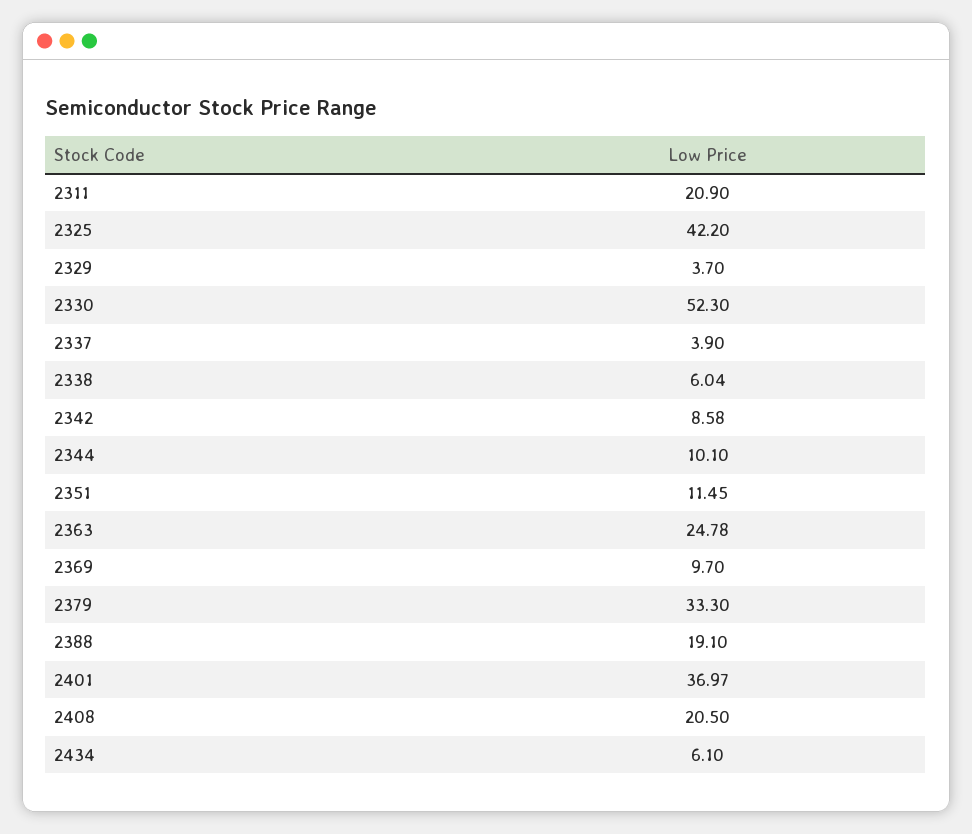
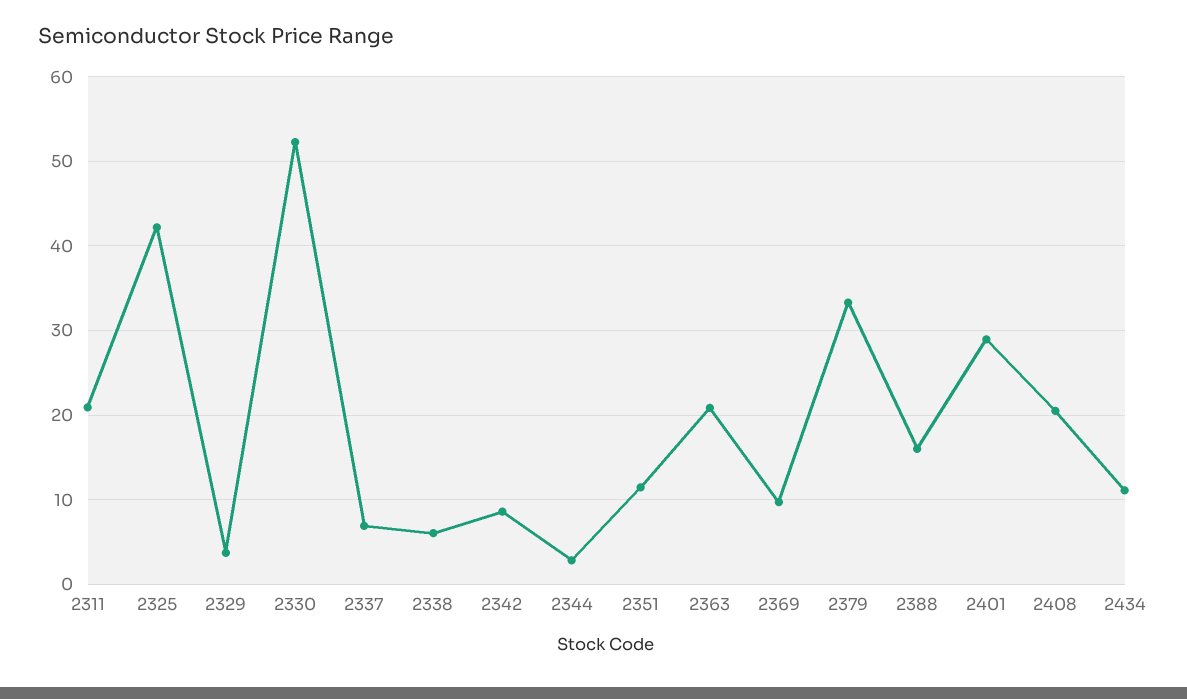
2337: 3.9 -> 7
2344: 10.1 -> 3
2363: 24.78 -> 21
2388: 19.1 -> 16
2401: 36.97 -> 29
2434: 6.1 -> 11

